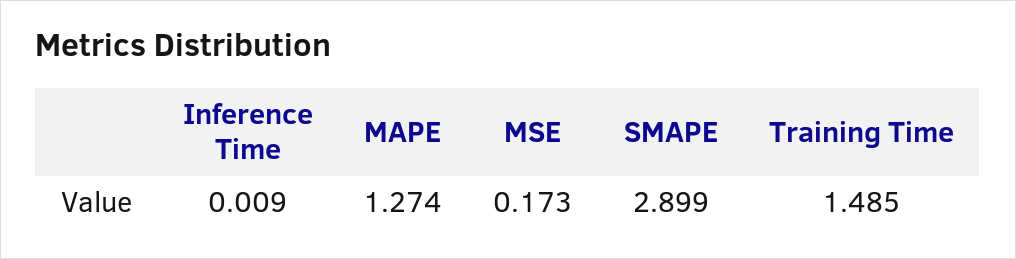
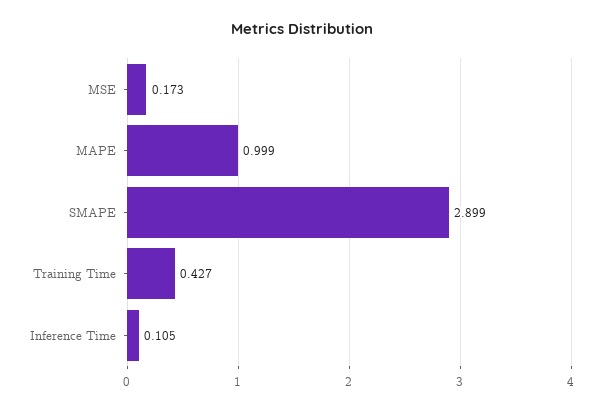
Inference Time: 0.009 -> 0.105
MAPE: 1.274 -> 0.999
Training Time: 1.485 -> 0.427

